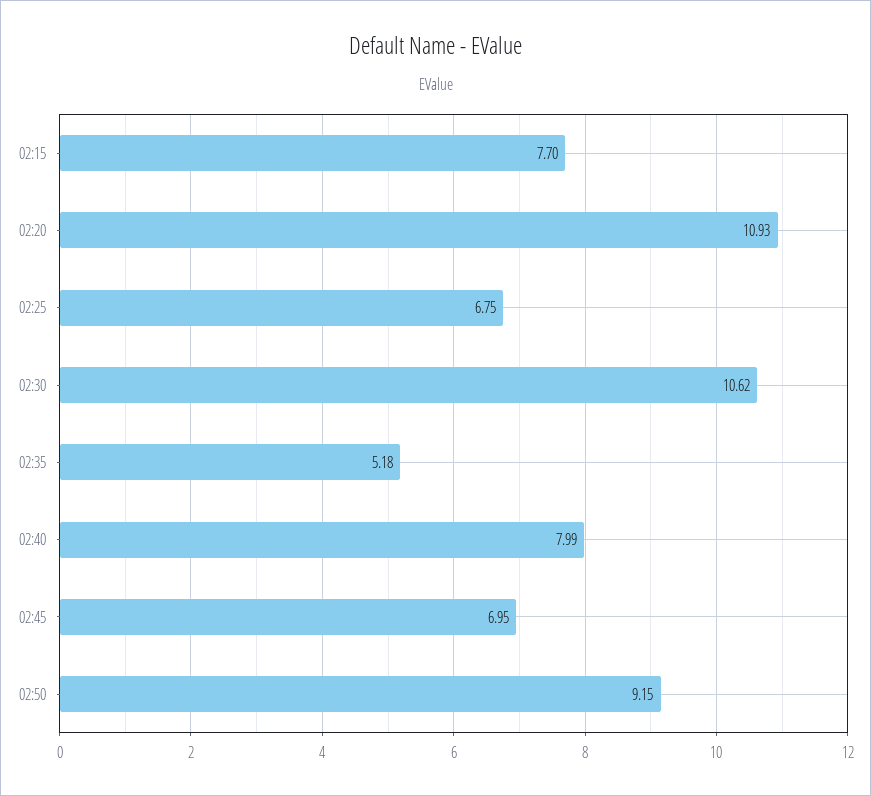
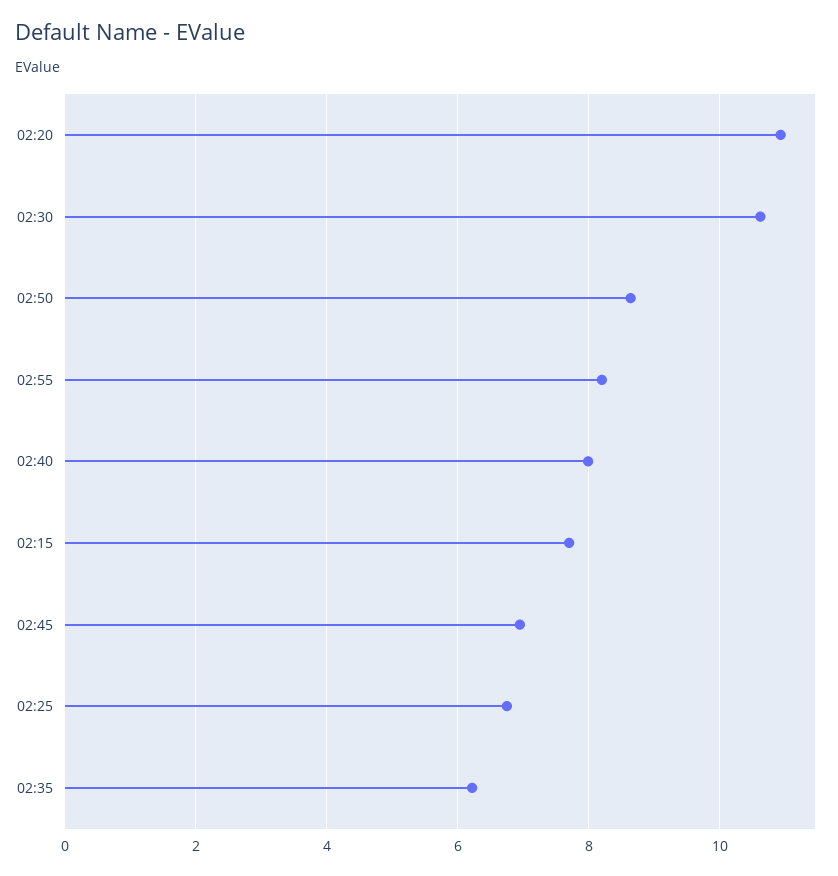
02:35: 5.18 -> 6.2
02:50: 9.15 -> 8.6
02:55: none -> 8.2

